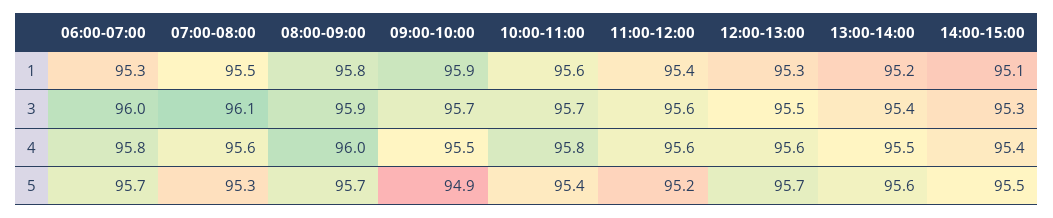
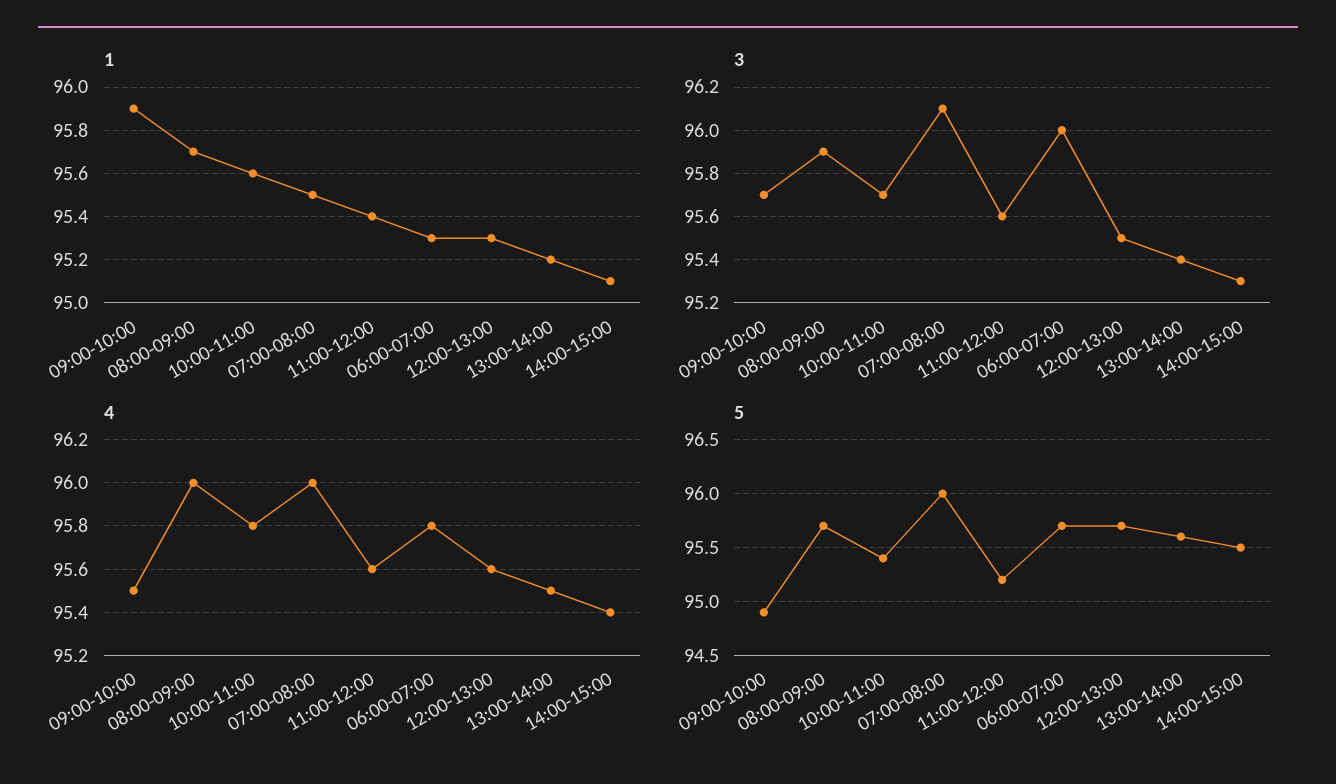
1, 08:00-09:00: 95.8 -> 95.7
4, 07:00-08:00: 95.6 -> 96
5, 07:00-08:00: 95.3 -> 96

